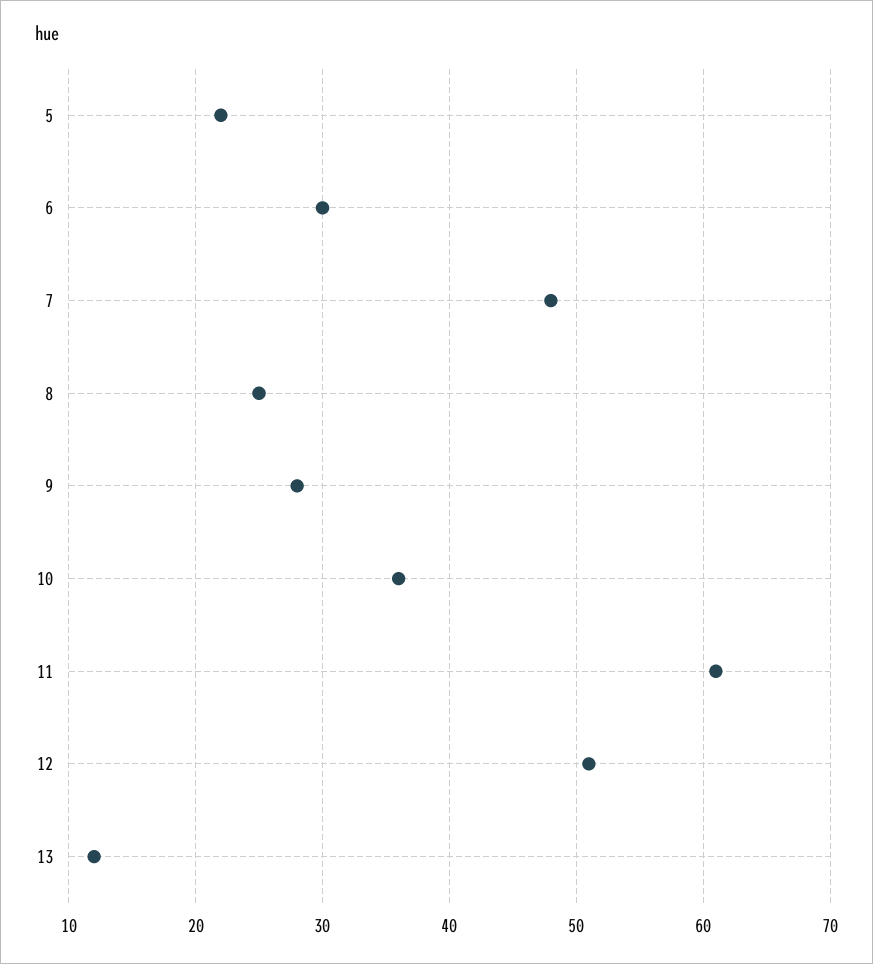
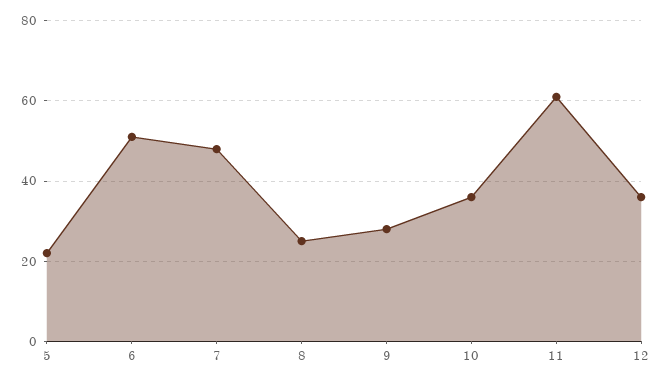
6: 30 -> 50
12: 51 -> 35
13: 12 -> none

